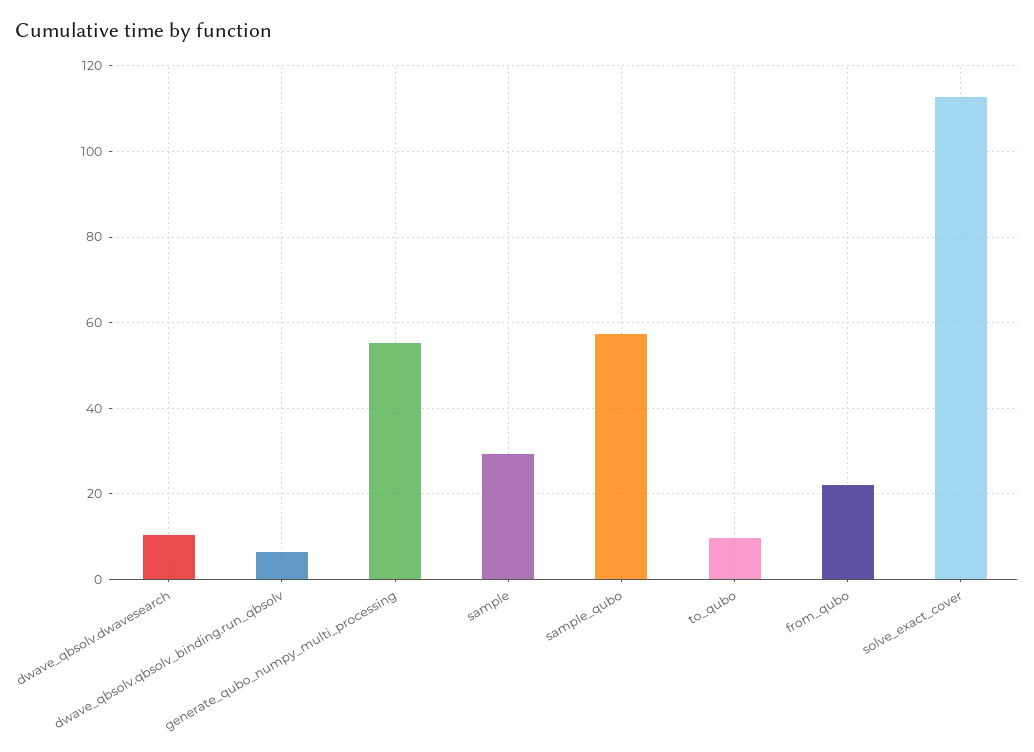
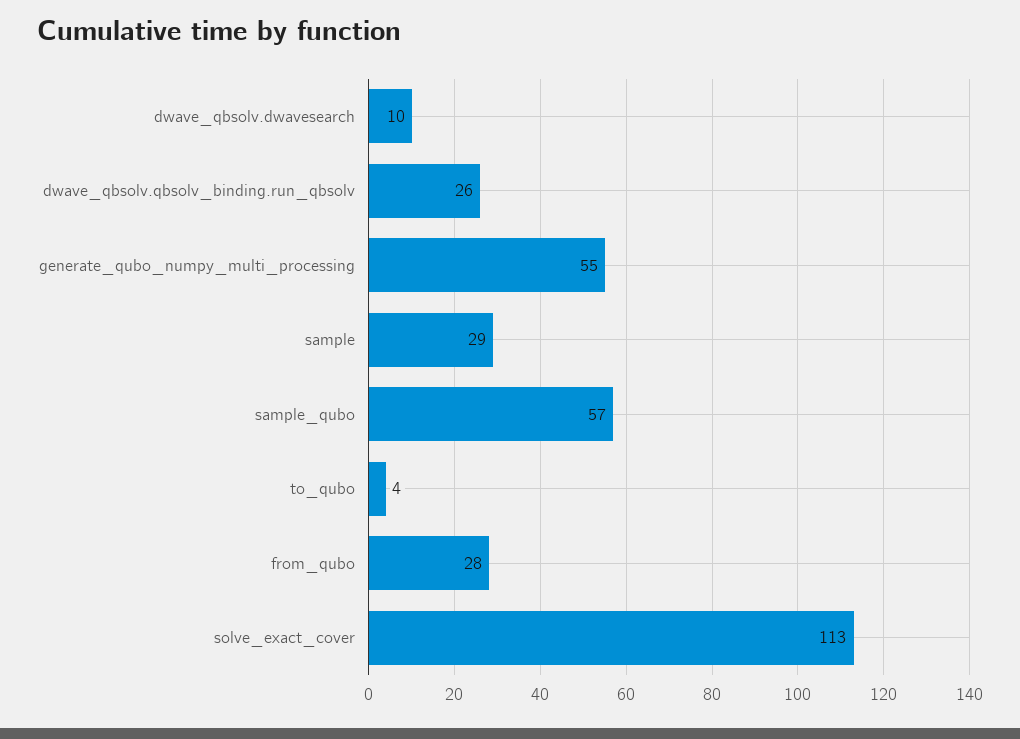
dwave_qbsolv.qbsolv_binding.run_qbsolv: 6 -> 26
to_qubo: 10 -> 4
from_qubo: 22 -> 28

